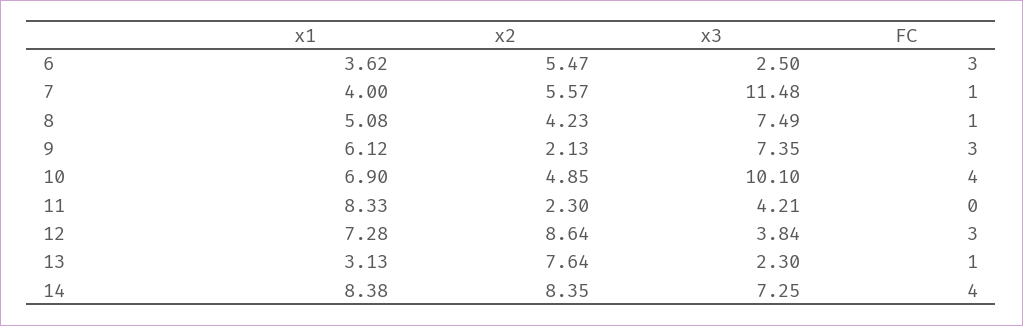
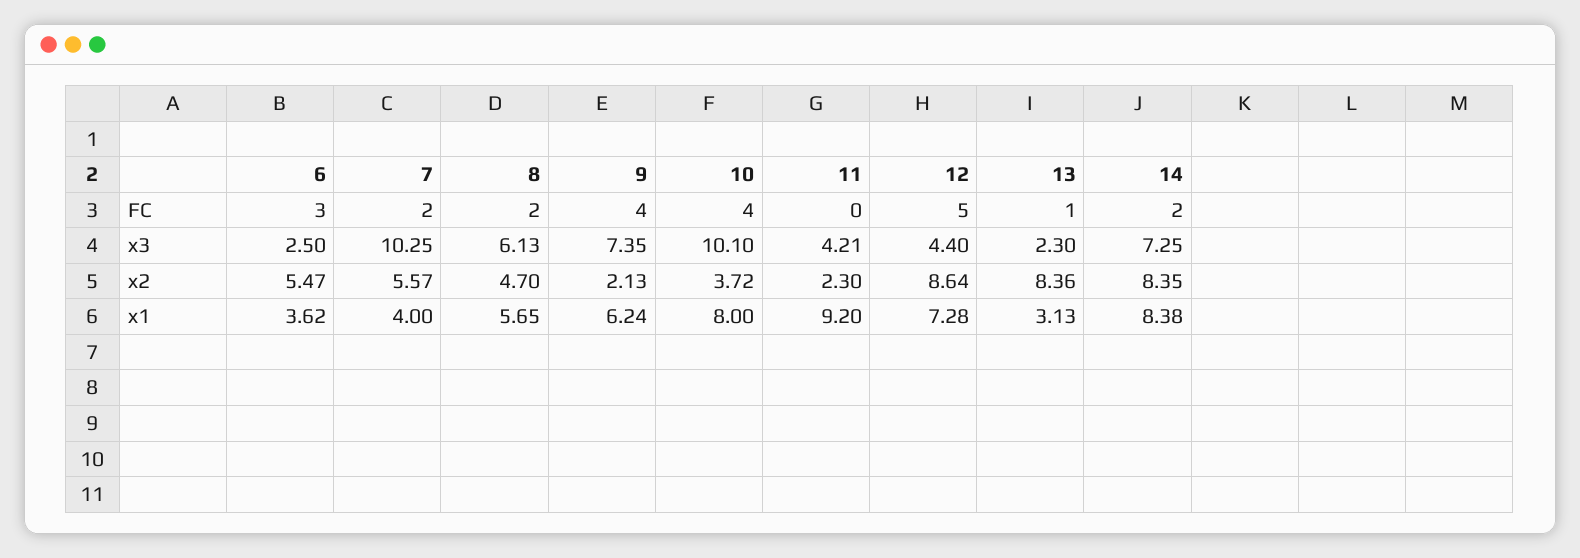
x3, 7: 11.48 -> 10.25
FC, 7: 1 -> 2
x1, 8: 5.08 -> 5.65
x2, 8: 4.23 -> 4.7
x3, 8: 7.49 -> 6.13
FC, 8: 1 -> 2
x1, 9: 6.12 -> 6.24
FC, 9: 3 -> 4
x1, 10: 6.9 -> 8
x2, 10: 4.85 -> 3.72
x1, 11: 8.33 -> 9.2
x3, 12: 3.84 -> 4.4
FC, 12: 3 -> 5
x2, 13: 7.64 -> 8.36
FC, 14: 4 -> 2

